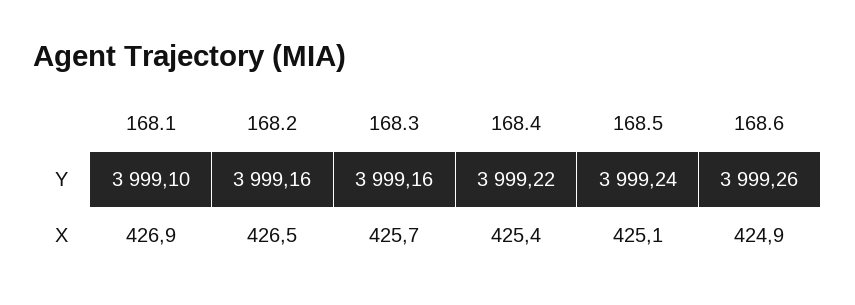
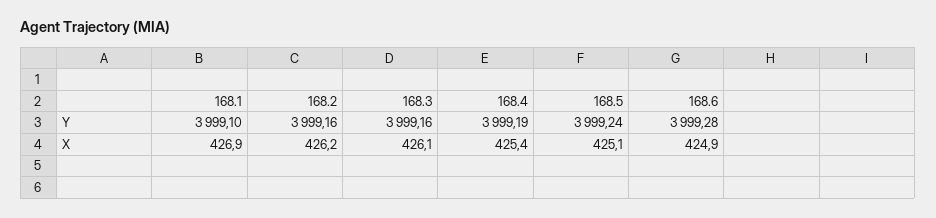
168.4, Y: 3999.22 -> 3999.19
168.6, Y: 3999.26 -> 3999.28
168.2, X: 426.5 -> 426.2
168.3, X: 425.7 -> 426.1

